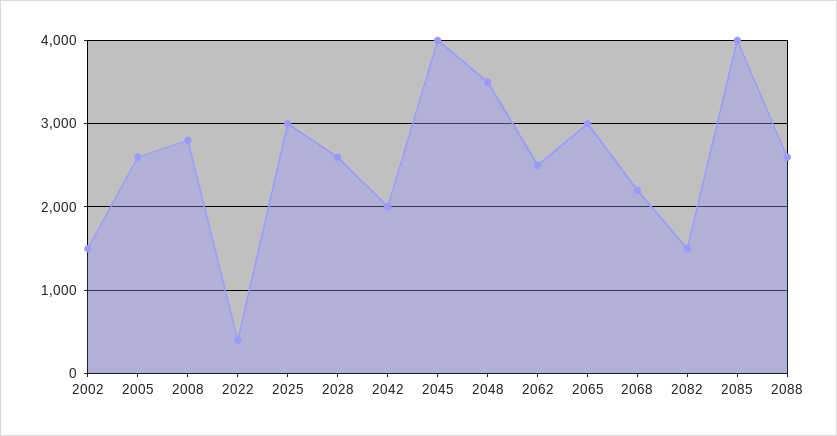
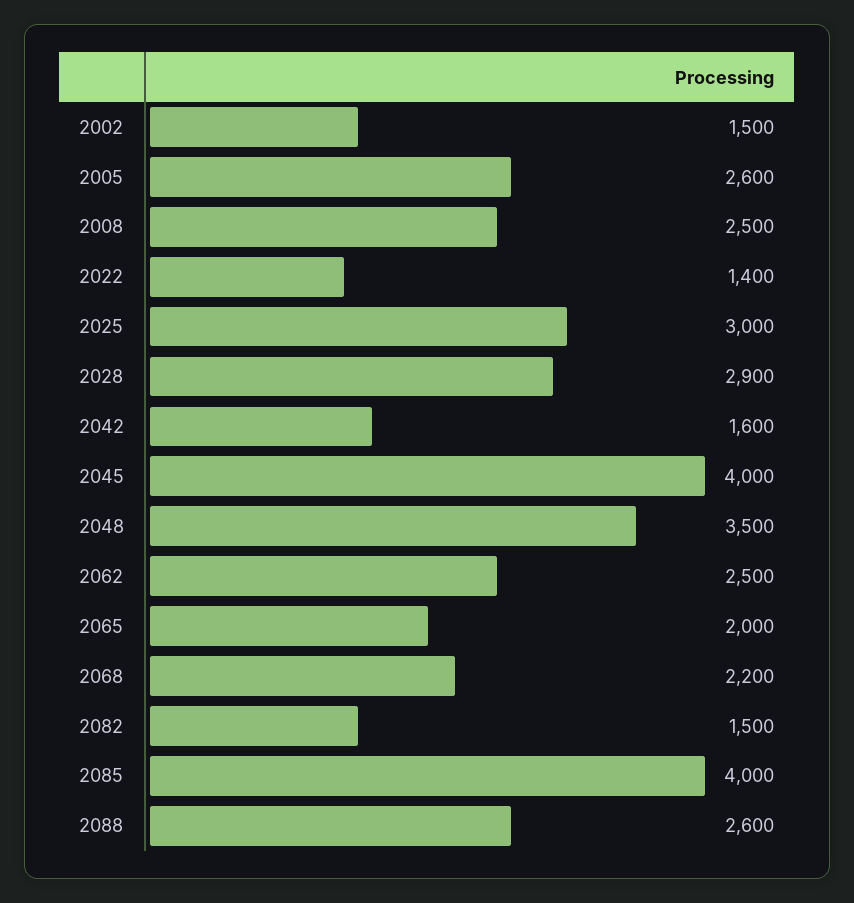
2008: 2800 -> 2500
2022: 400 -> 1400
2028: 2600 -> 2900
2042: 2000 -> 1600
2065: 3000 -> 2000

